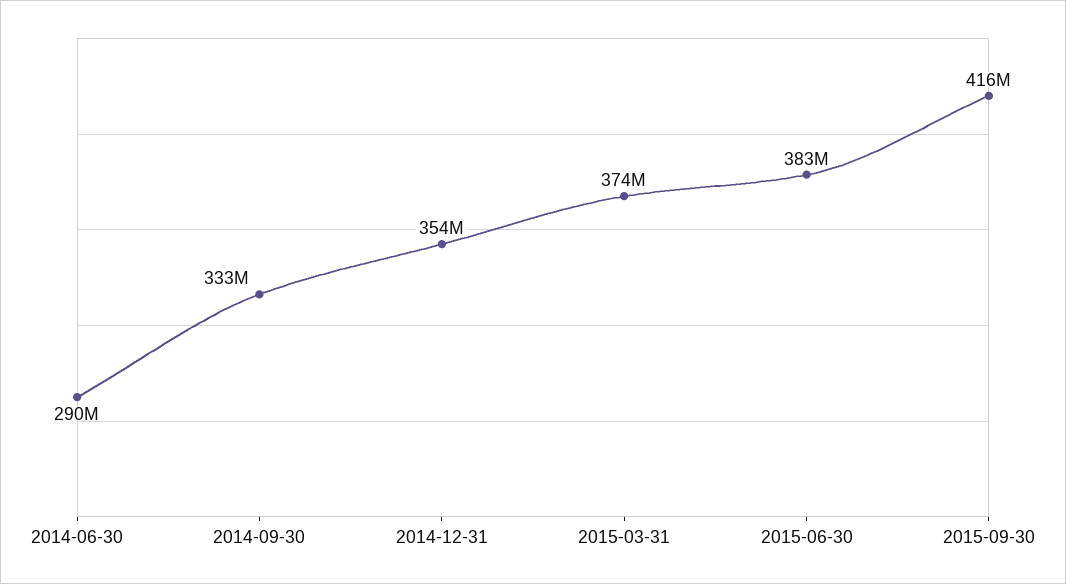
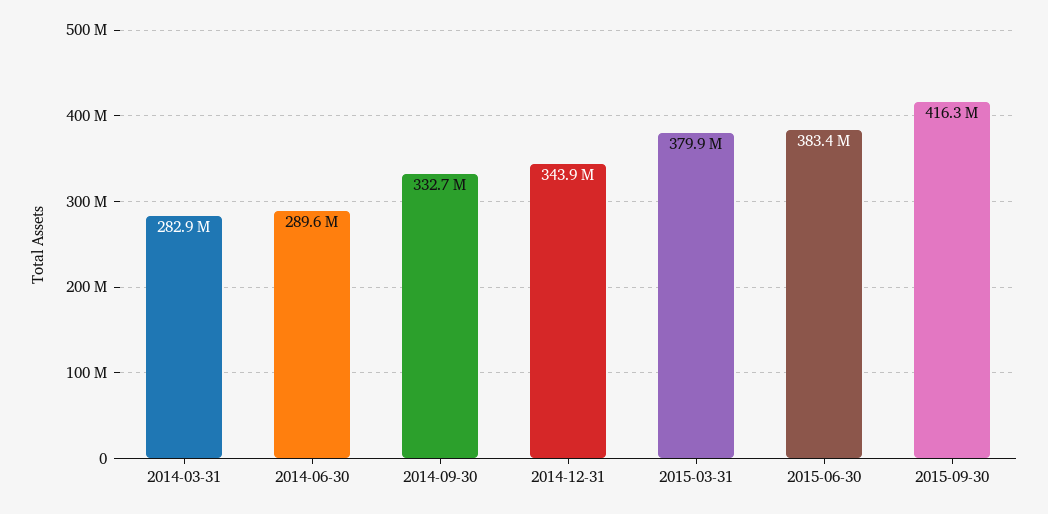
2014-12-31: 354000000 -> 343900000
2015-03-31: 374000000 -> 379900000
2014-03-31: none -> 282900000

